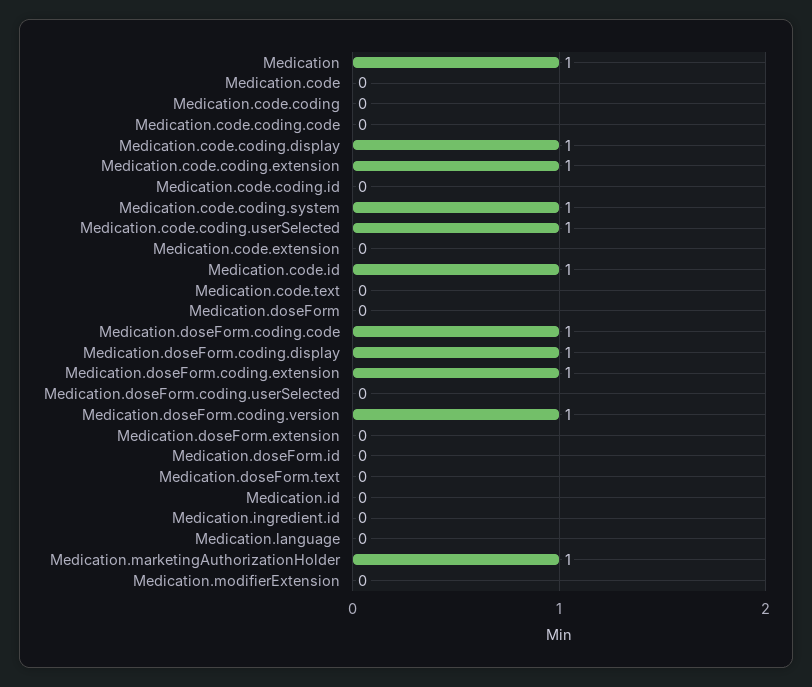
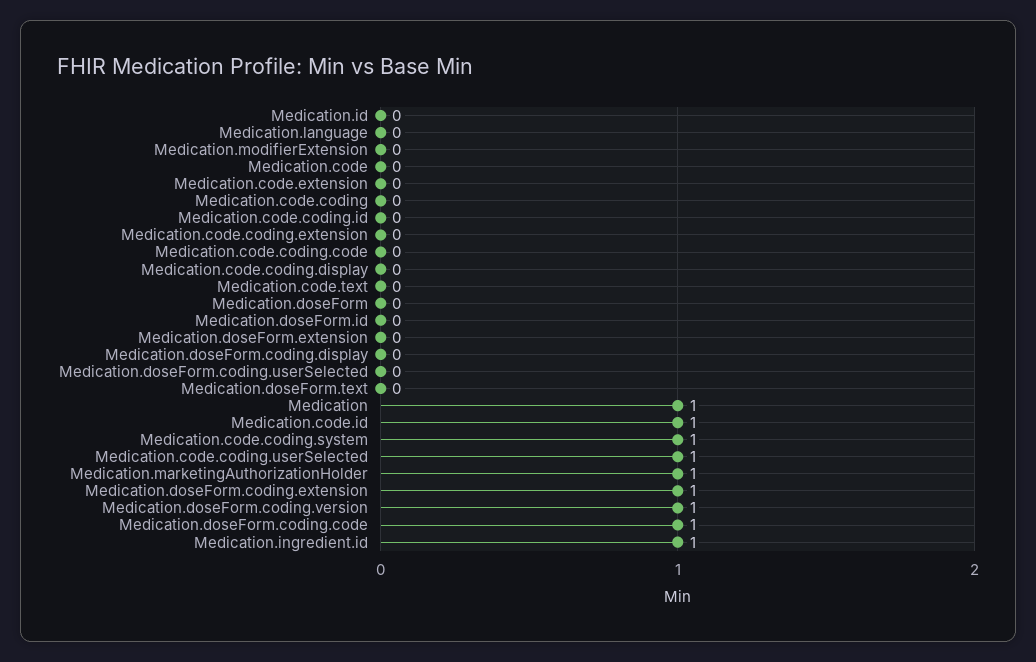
Medication.code.coding.display: 1 -> 0
Medication.code.coding.extension: 1 -> 0
Medication.doseForm.coding.display: 1 -> 0
Medication.ingredient.id: 0 -> 1

